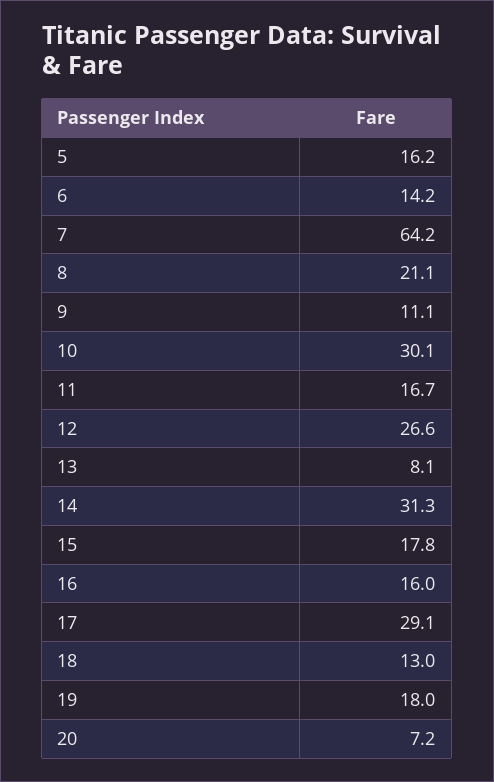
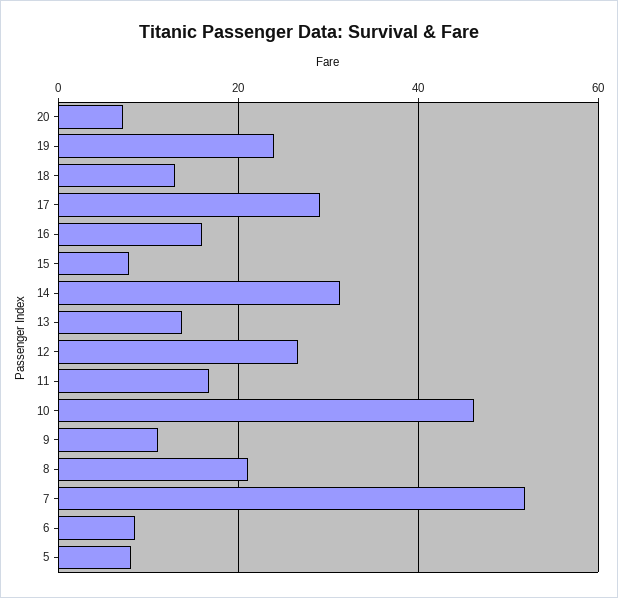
5: 16.2 -> 8
6: 14.2 -> 8
7: 64.2 -> 52
10: 30.1 -> 46
13: 8.1 -> 14
15: 17.8 -> 8
19: 18 -> 24

